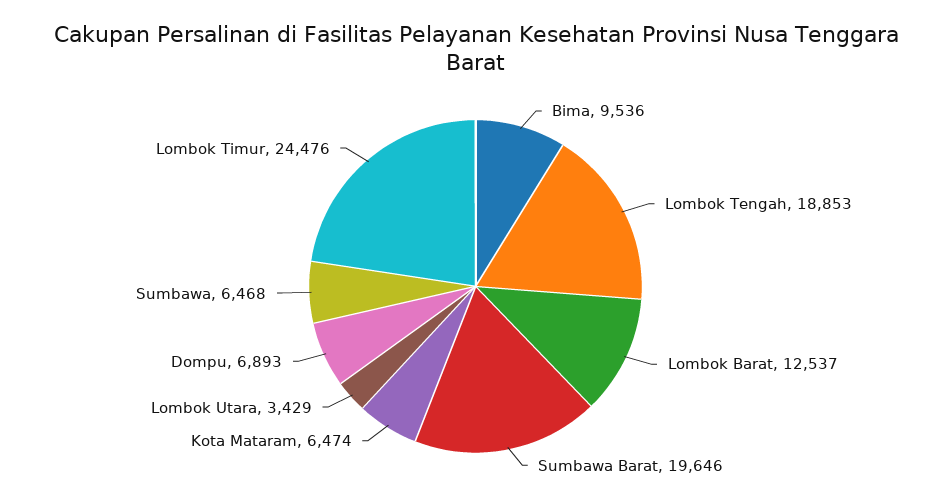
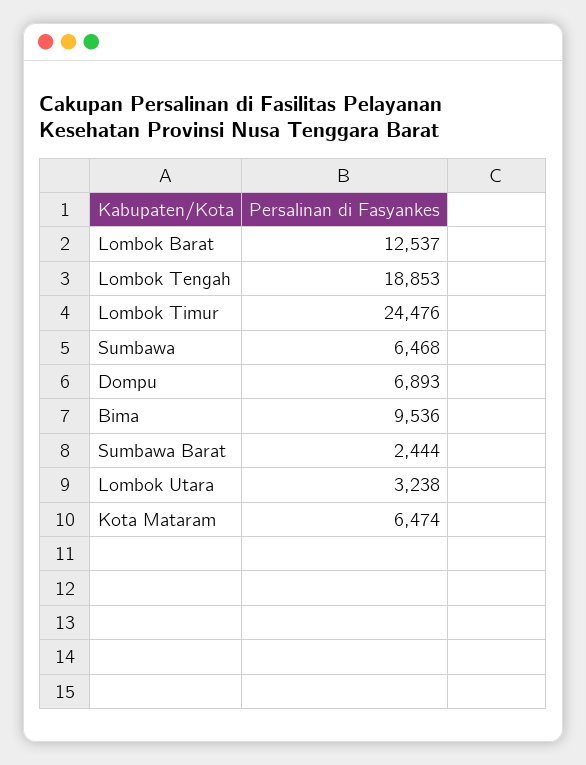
Sumbawa Barat: 19646 -> 2444
Lombok Utara: 3429 -> 3238

